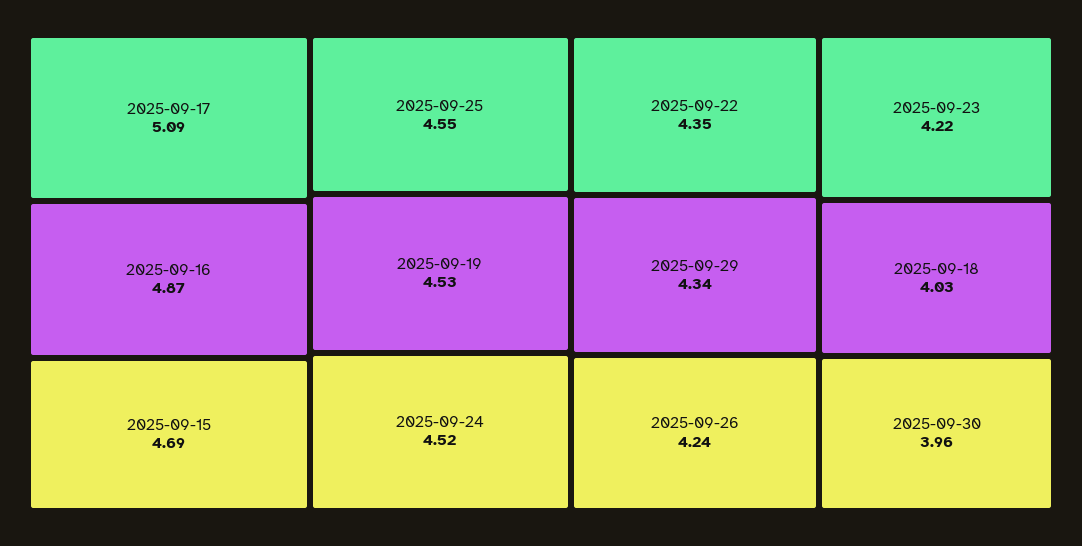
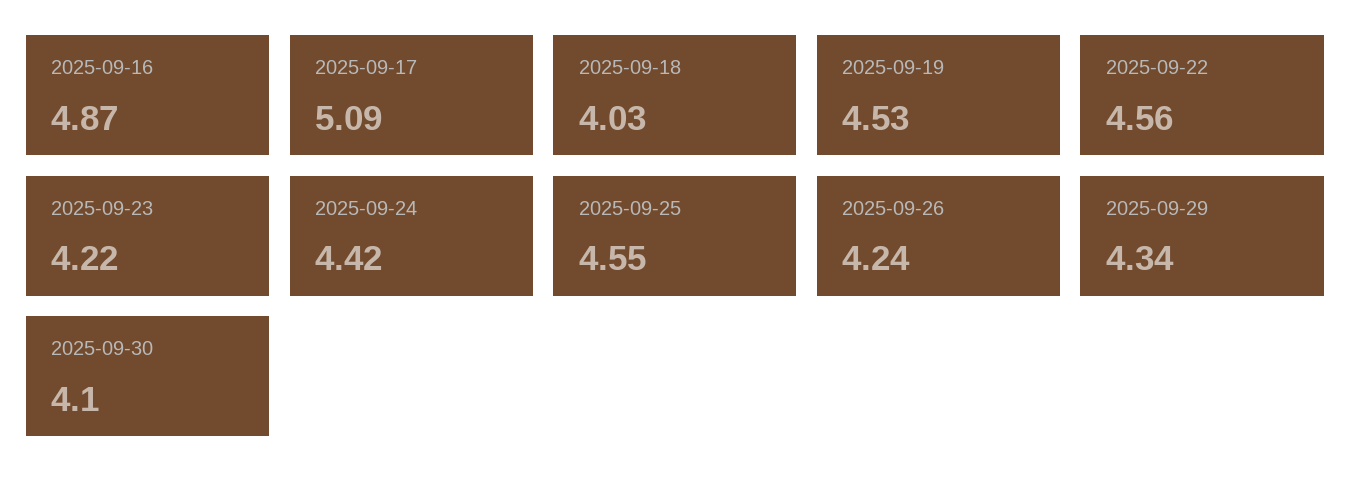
2025-09-15: 4.69 -> none
2025-09-24: 4.52 -> 4.42
2025-09-22: 4.35 -> 4.56
2025-09-30: 3.96 -> 4.1

